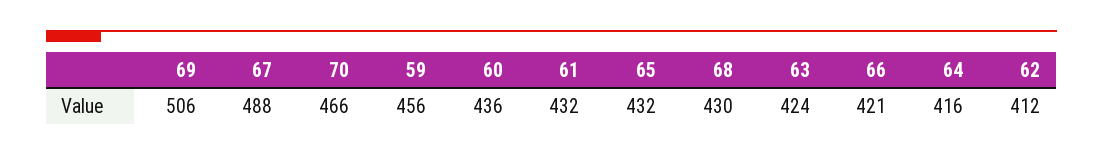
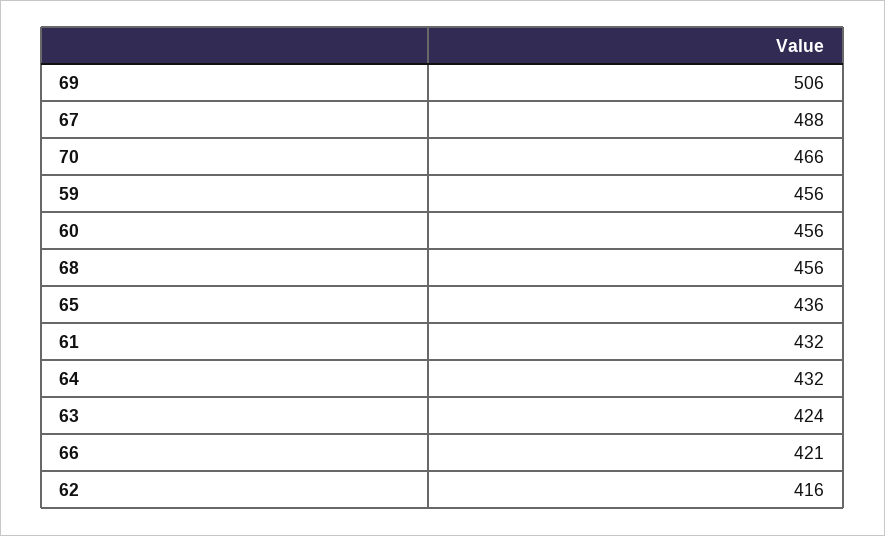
60: 436 -> 456
65: 432 -> 436
68: 430 -> 456
64: 416 -> 432
62: 412 -> 416

